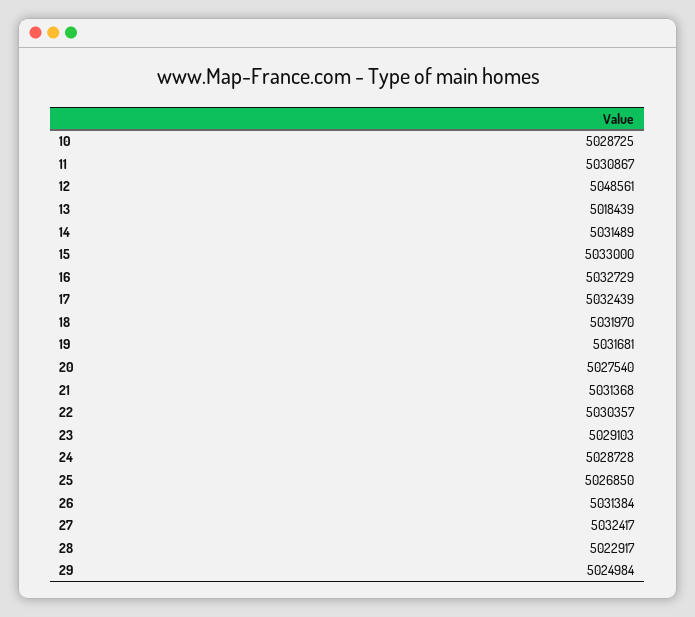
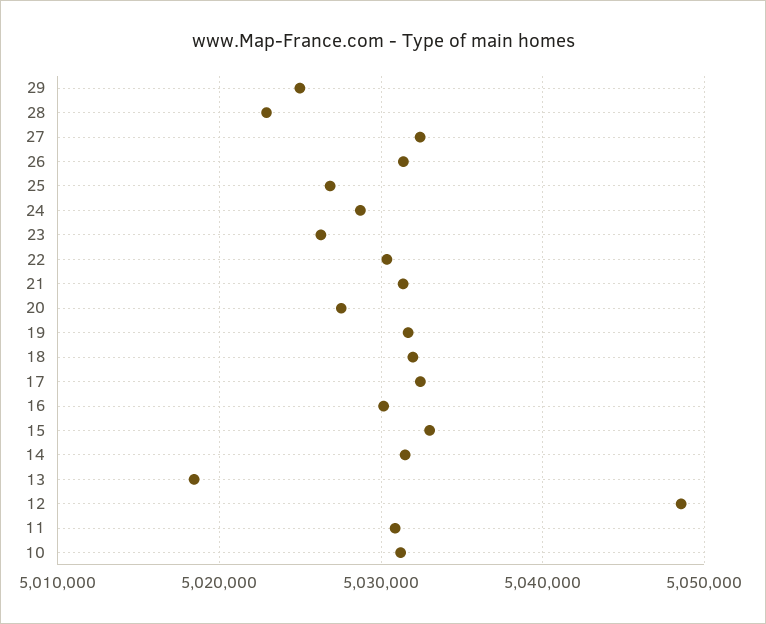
10: 5028725 -> 5031000
16: 5032729 -> 5030000
23: 5029103 -> 5026000

